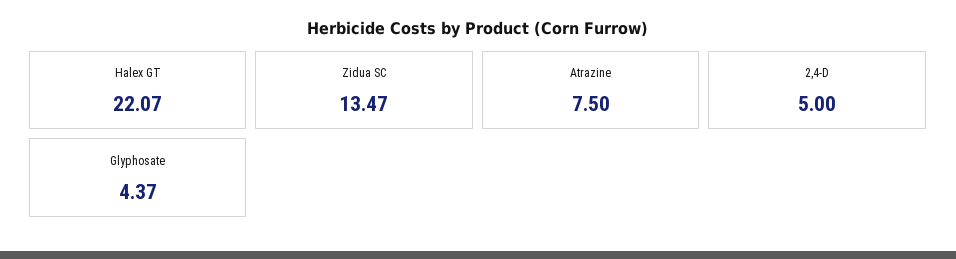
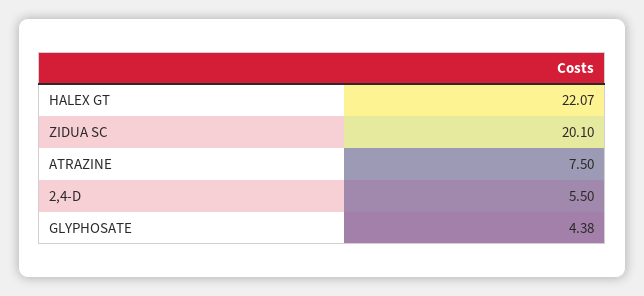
Zidua SC: 13.47 -> 20.1
2,4-D: 5 -> 5.5
Glyphosate: 4.37 -> 4.38

